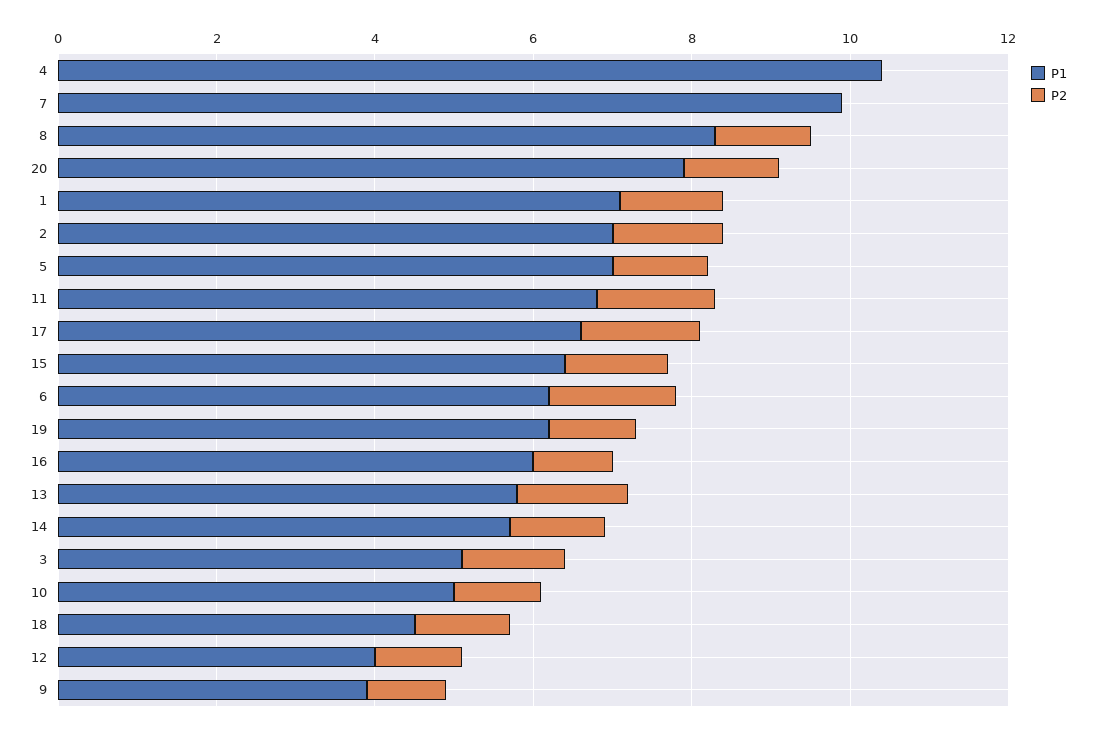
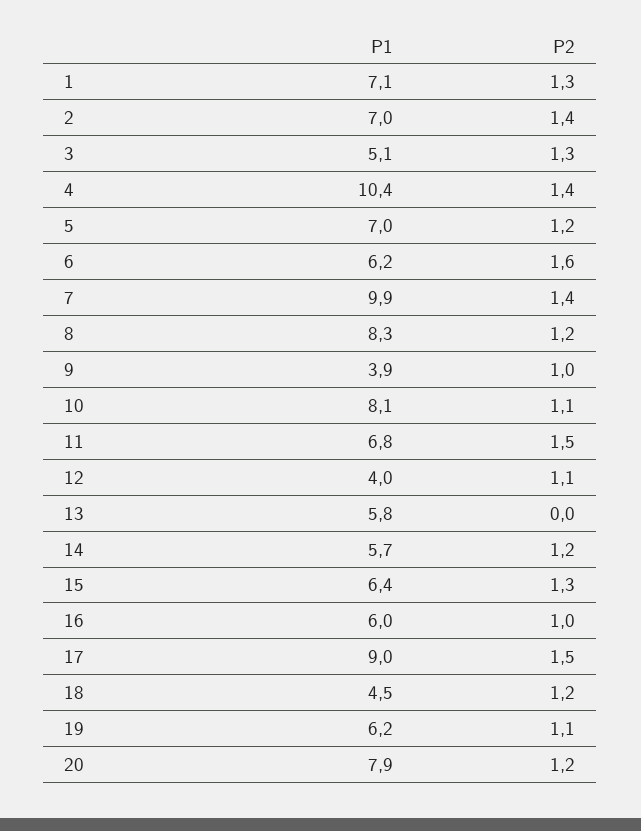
P2, 4: 0 -> 1.4
P2, 7: 0 -> 1.4
P1, 17: 6.5 -> 9
P2, 13: 1.5 -> 0
P1, 10: 5 -> 8.1

